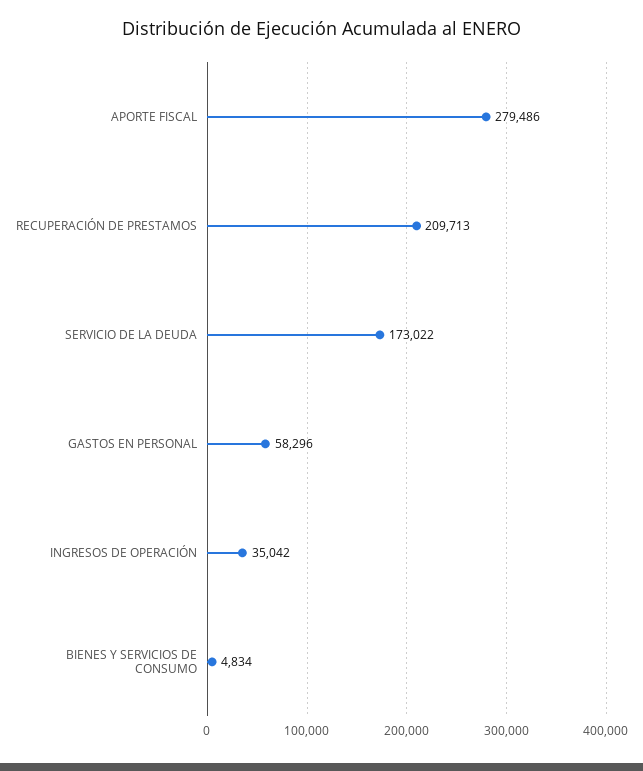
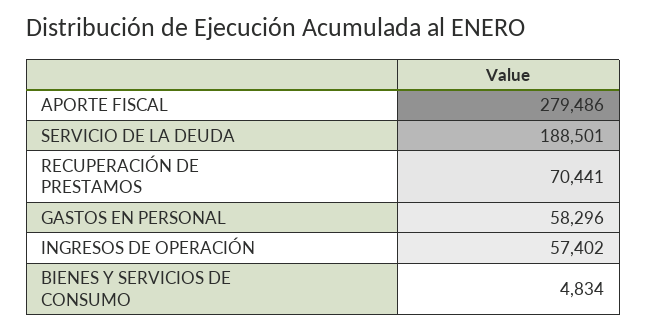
RECUPERACIÓN DE PRESTAMOS: 209713 -> 70441
SERVICIO DE LA DEUDA: 173022 -> 188501
INGRESOS DE OPERACIÓN: 35042 -> 57402

